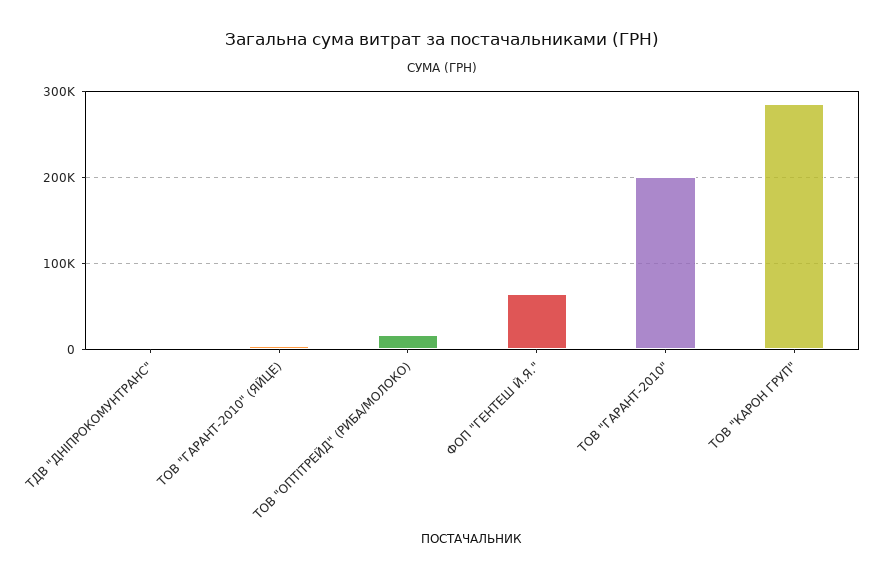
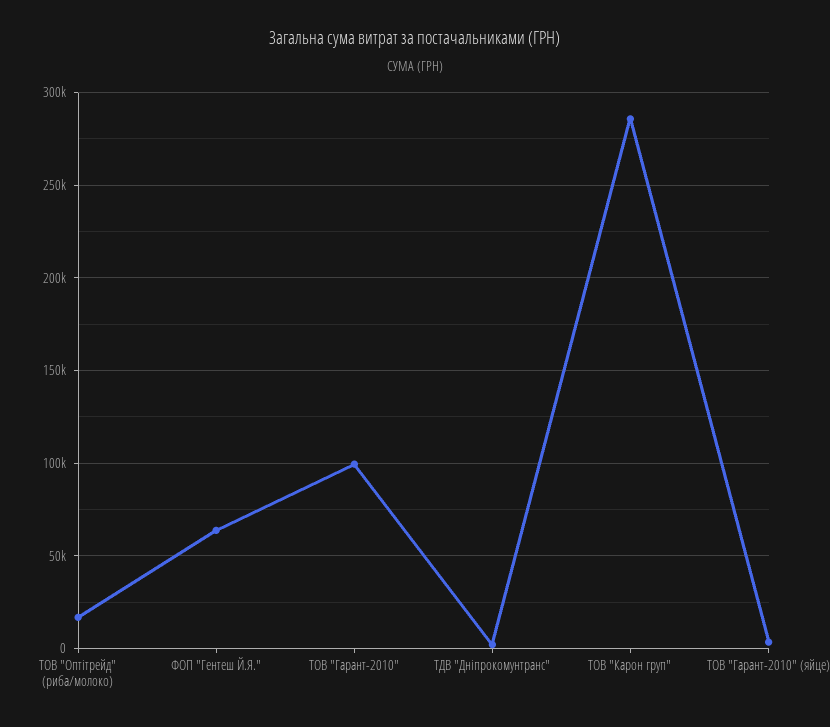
ТОВ "ГАРАНТ-2010": 200000 -> 100000

